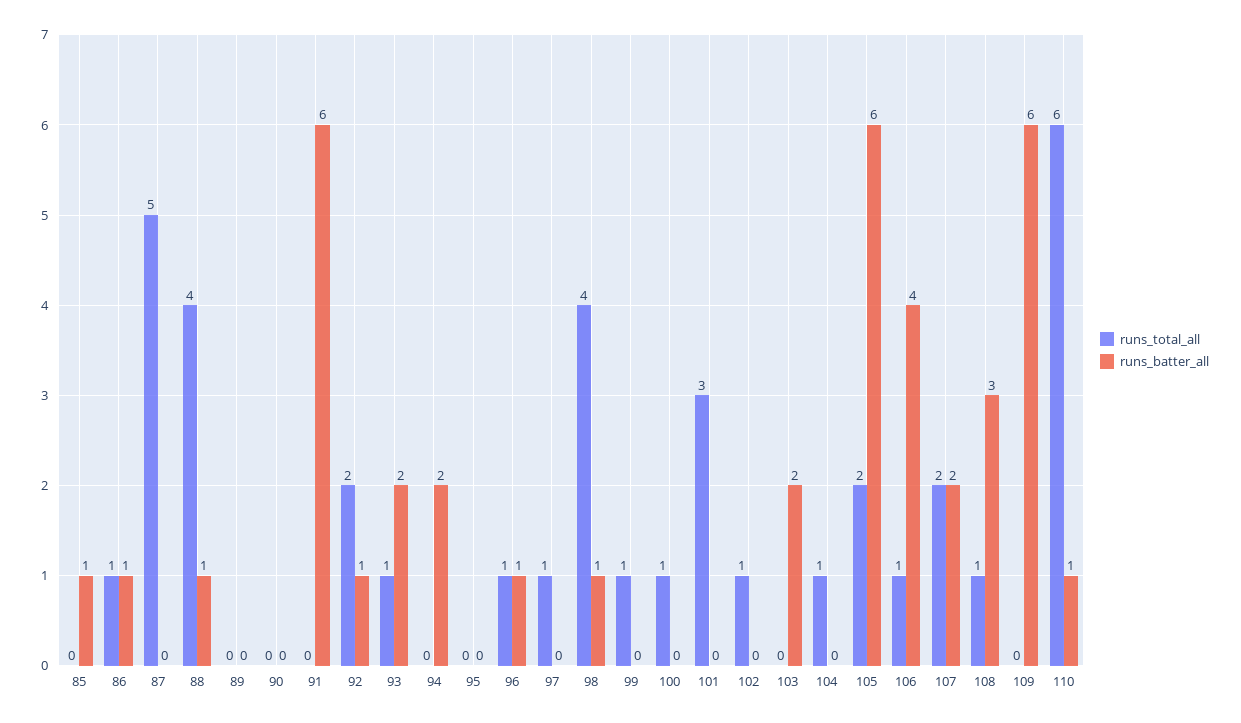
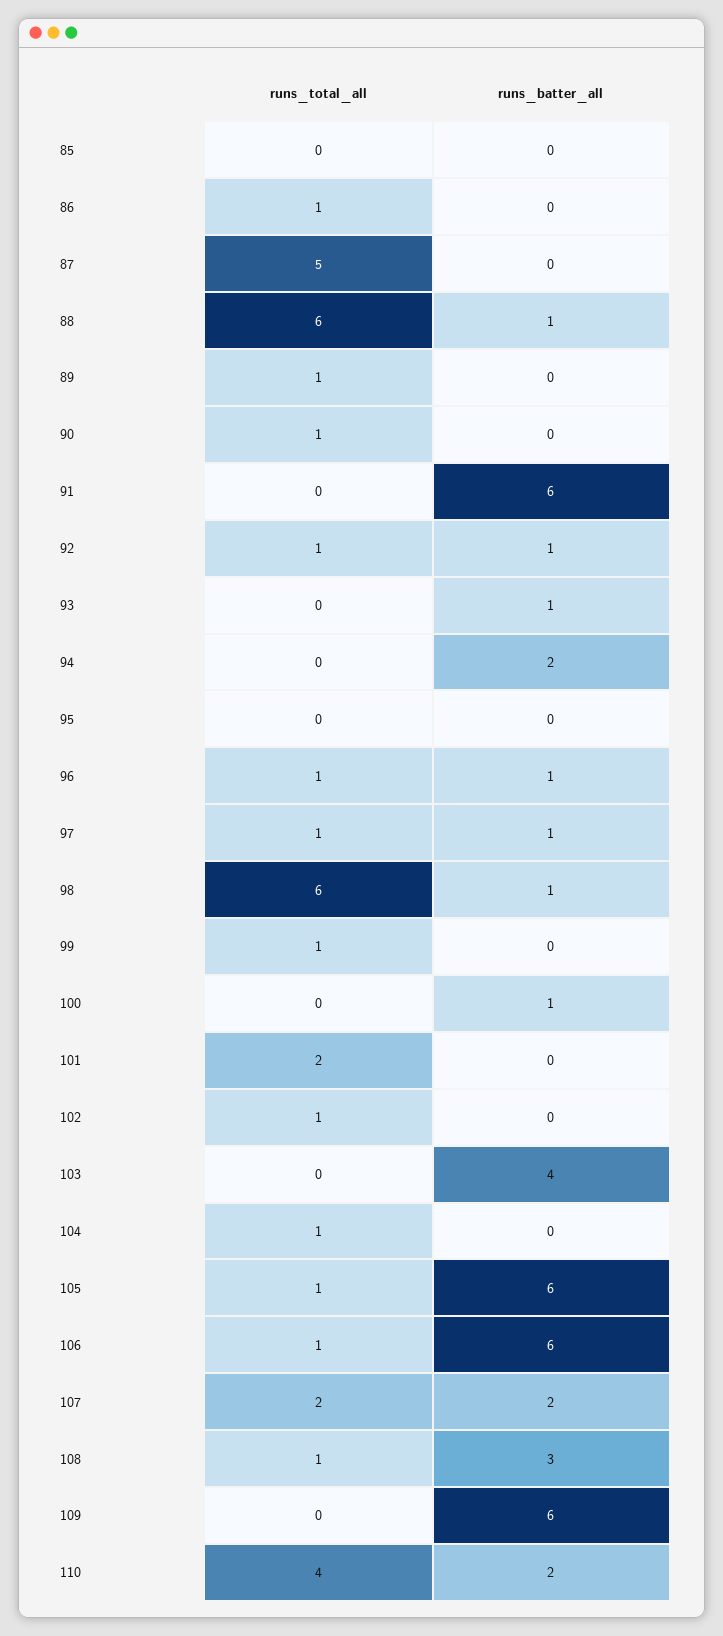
runs_batter_all, 85: 1 -> 0
runs_batter_all, 86: 1 -> 0
runs_total_all, 88: 4 -> 6
runs_total_all, 89: 0 -> 1
runs_total_all, 90: 0 -> 1
runs_total_all, 92: 2 -> 1
runs_total_all, 93: 1 -> 0
runs_batter_all, 93: 2 -> 1
runs_batter_all, 97: 0 -> 1
runs_total_all, 98: 4 -> 6
runs_total_all, 100: 1 -> 0
runs_batter_all, 100: 0 -> 1
runs_total_all, 101: 3 -> 2
runs_batter_all, 103: 2 -> 4
runs_total_all, 105: 2 -> 1
runs_batter_all, 106: 4 -> 6
runs_total_all, 110: 6 -> 4
runs_batter_all, 110: 1 -> 2

